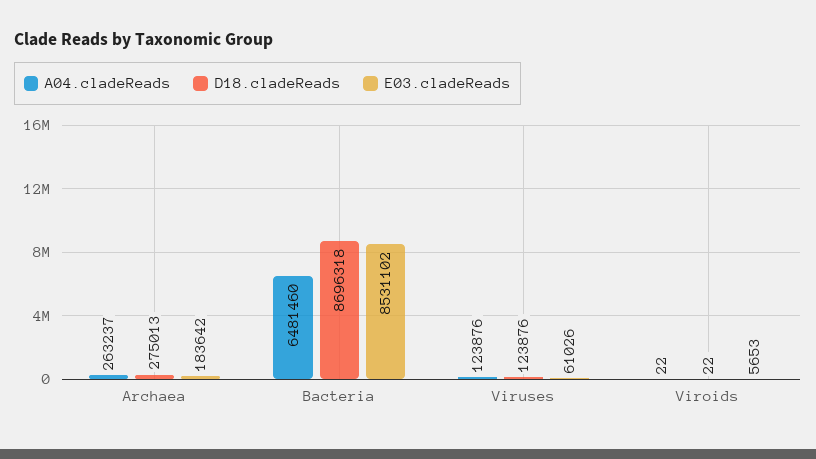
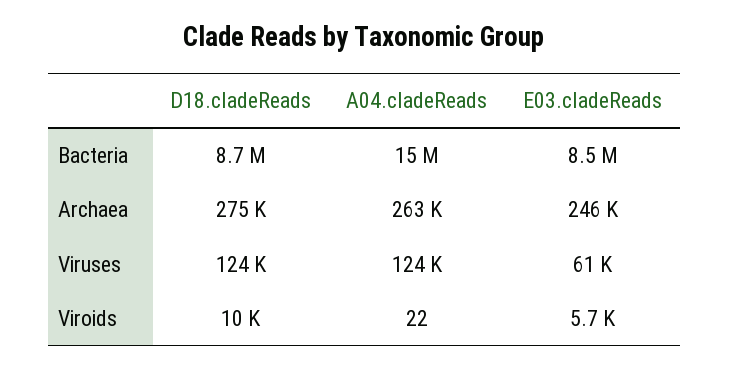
E03.cladeReads, Archaea: 183642 -> 246000
A04.cladeReads, Bacteria: 6481460 -> 15000000
D18.cladeReads, Viroids: 22 -> 10000

